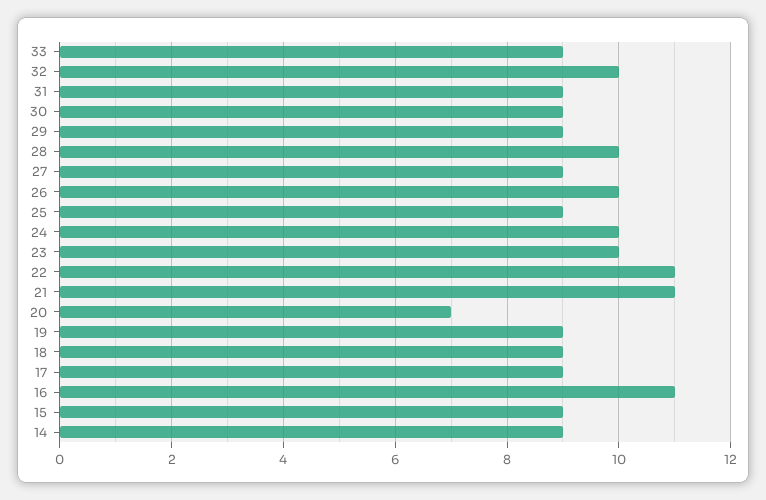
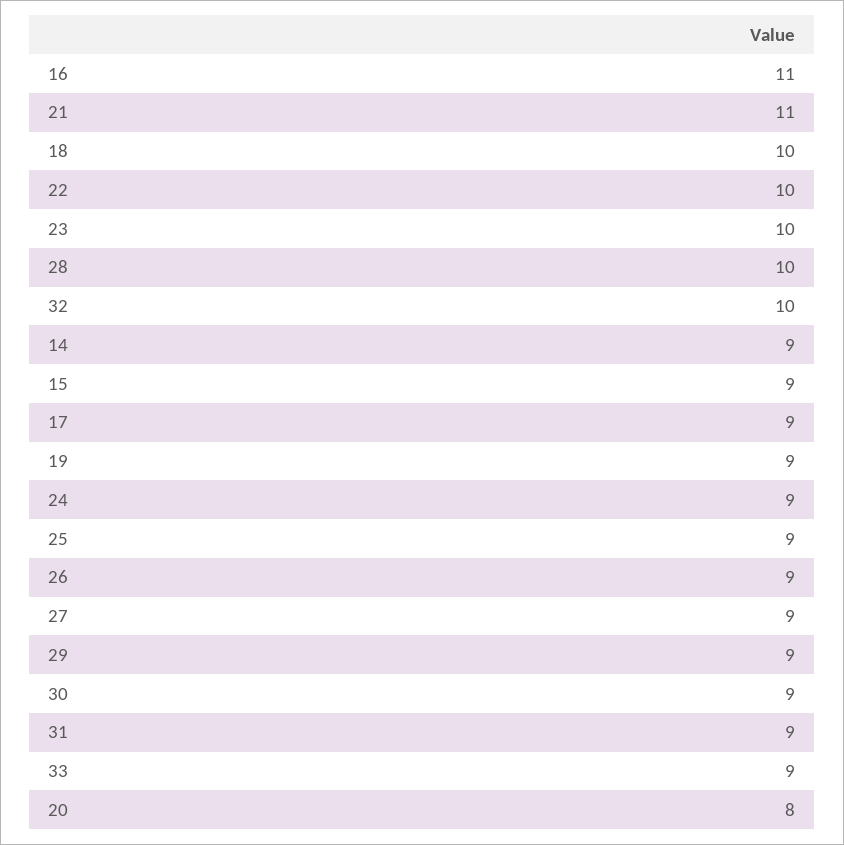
26: 10 -> 9
24: 10 -> 9
22: 11 -> 10
20: 7 -> 8
18: 9 -> 10

